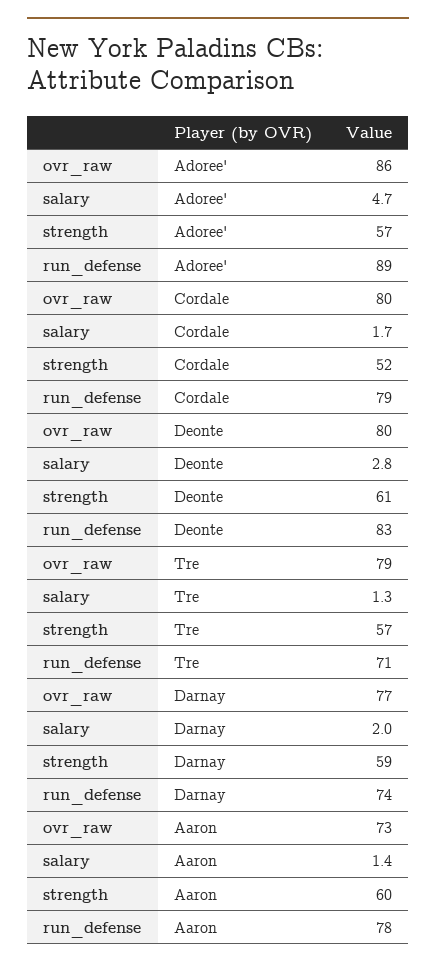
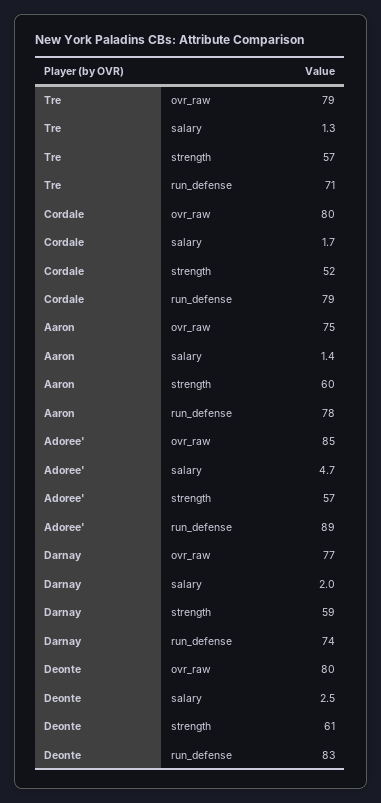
ovr_raw, Adoree': 86 -> 85
salary, Deonte: 2.8 -> 2.5
ovr_raw, Aaron: 73 -> 75

